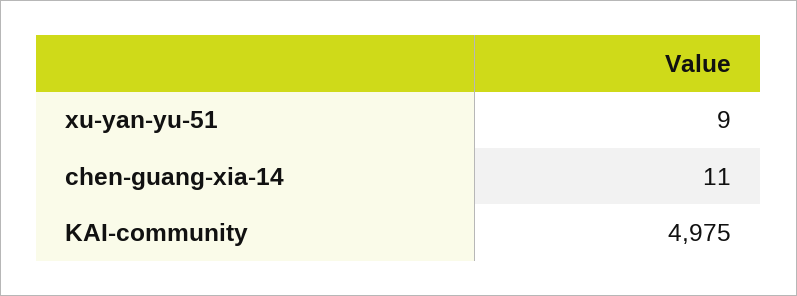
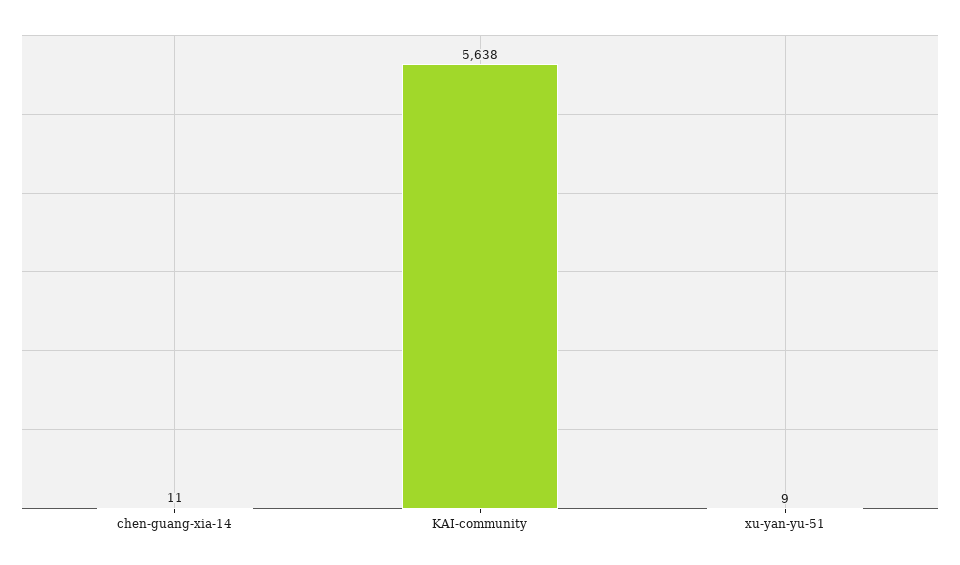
KAI-community: 4975 -> 5638

